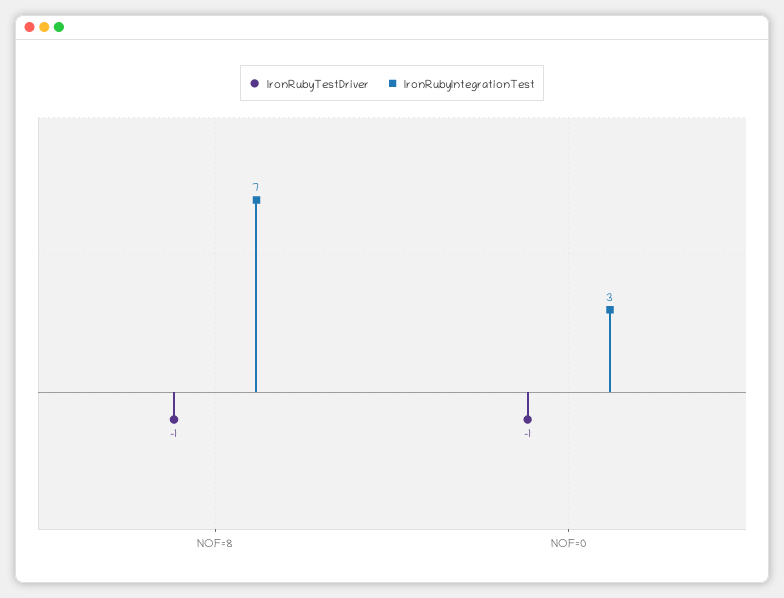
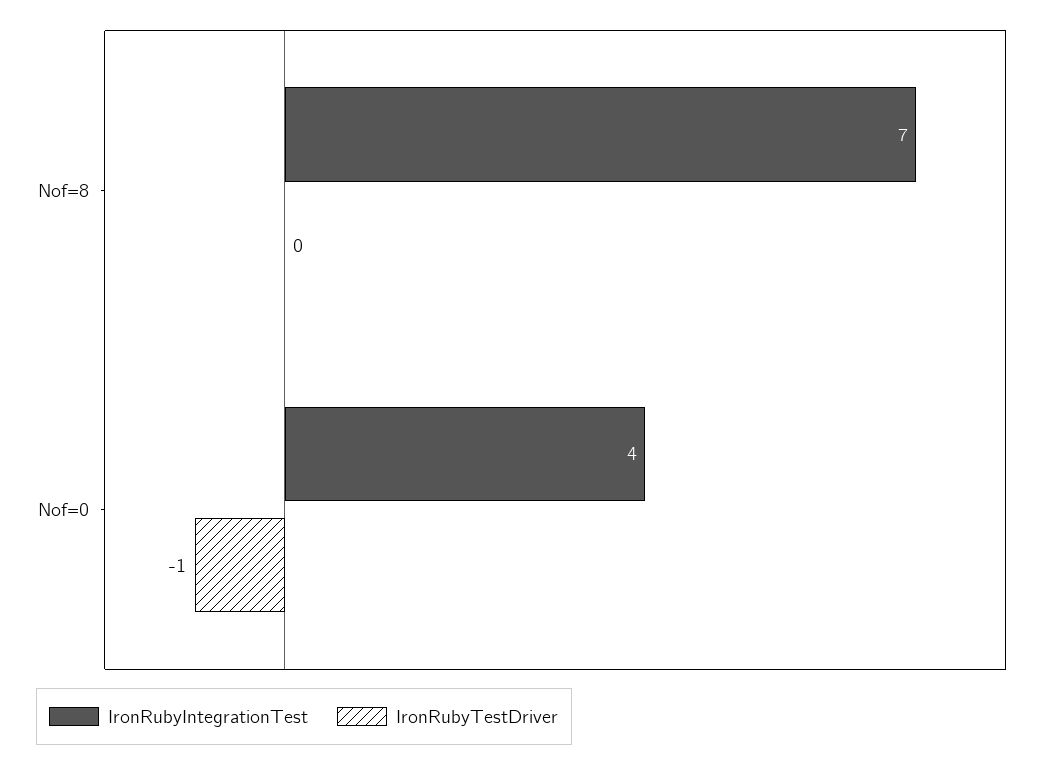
IronRubyTestDriver, NOF=8: -1 -> 0
IronRubyIntegrationTest, NOF=0: 3 -> 4

